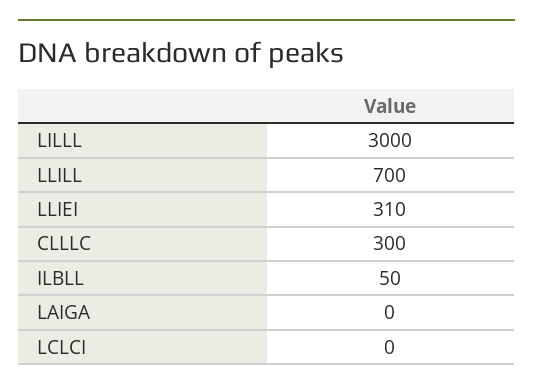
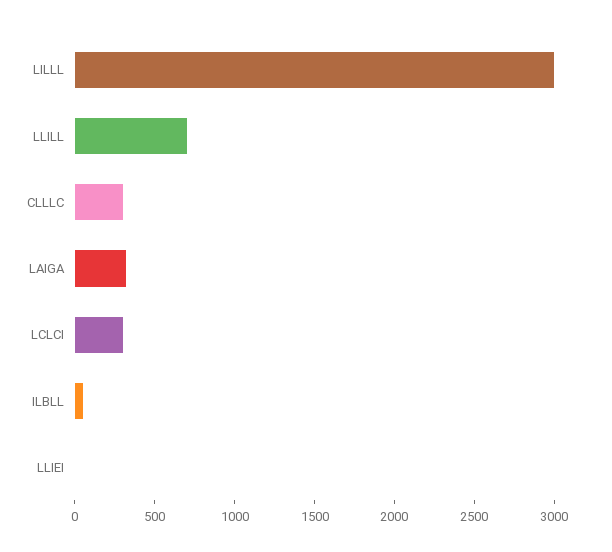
LLIEI: 310 -> 0
LAIGA: 0 -> 300
LCLCI: 0 -> 300

